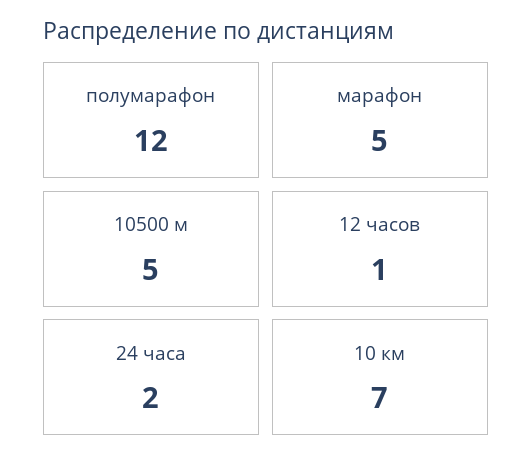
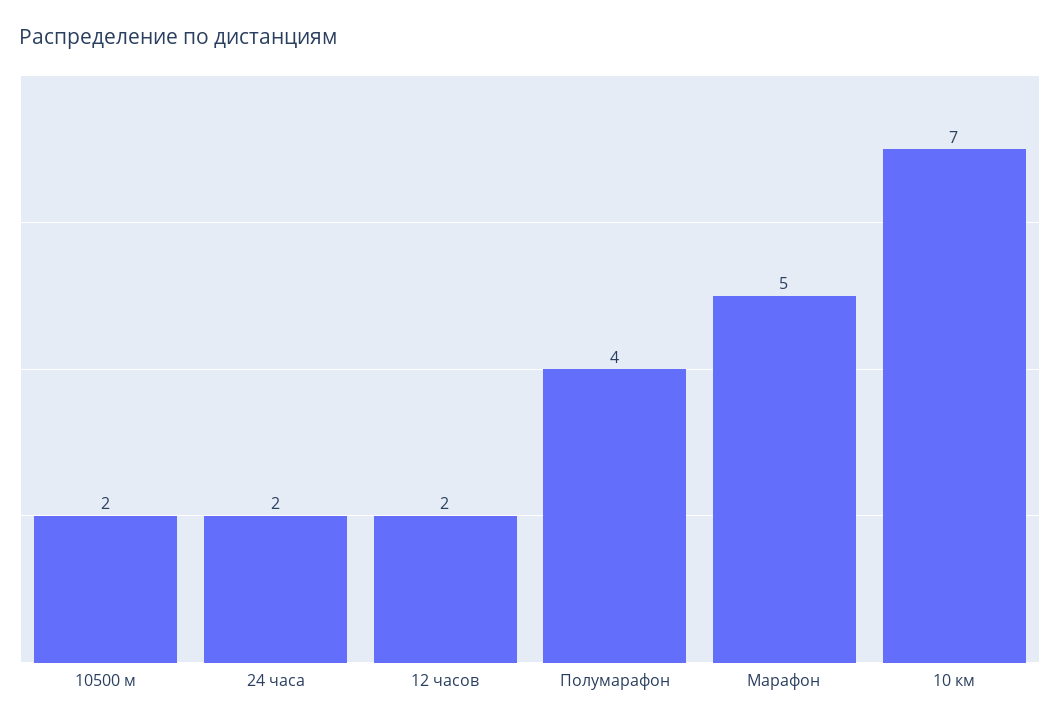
полумарафон: 12 -> 4
10500 м: 5 -> 2
12 часов: 1 -> 2

